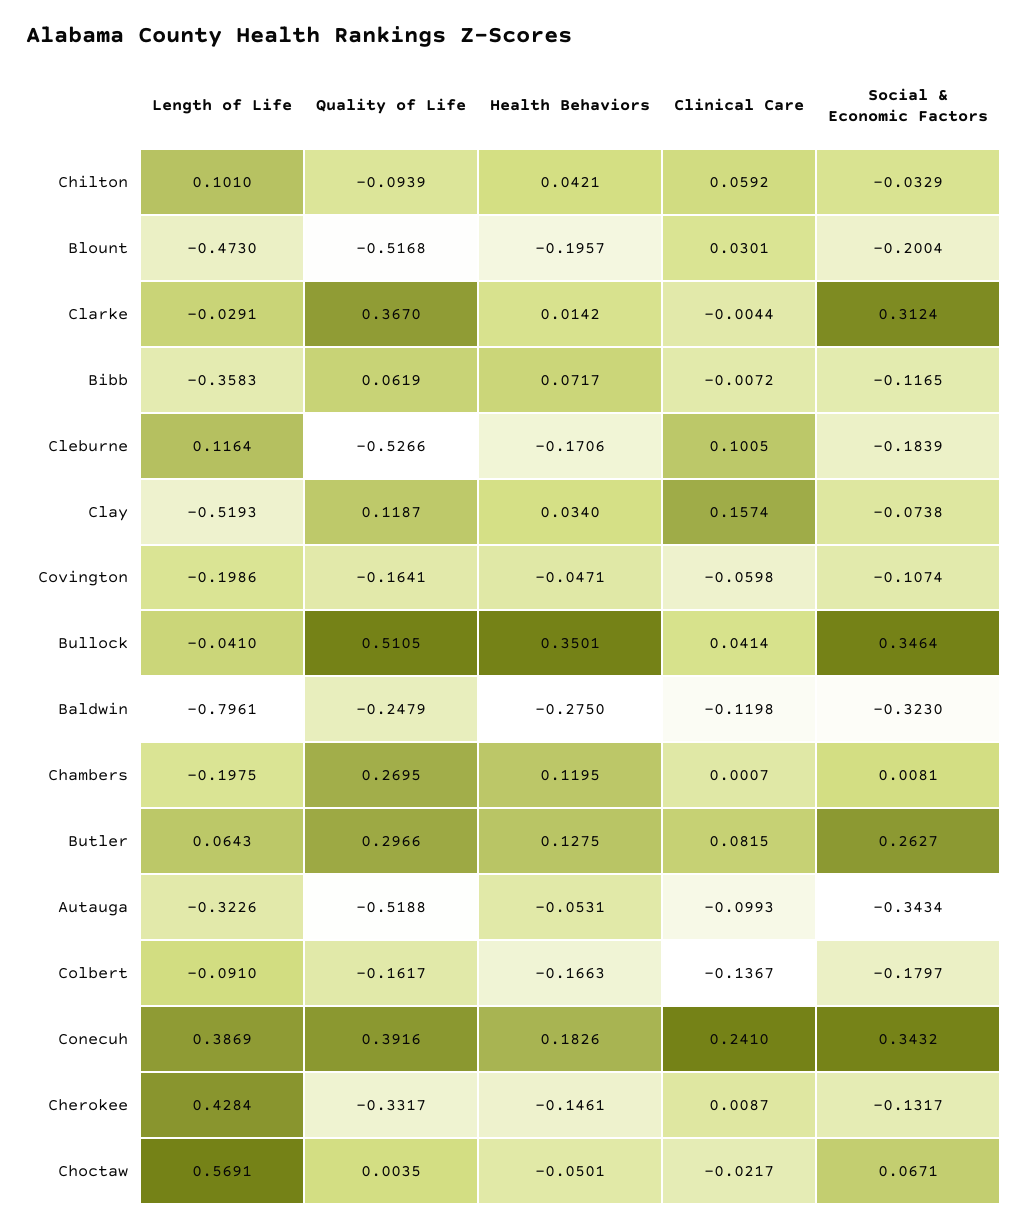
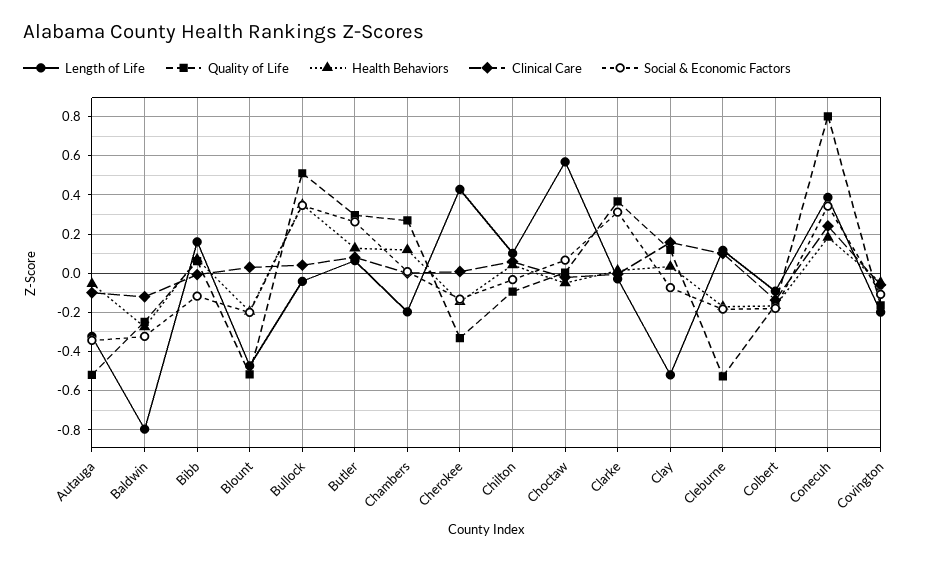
Length of Life, Bibb: -0.3583 -> 0.15
Quality of Life, Conecuh: 0.3916 -> 0.8

